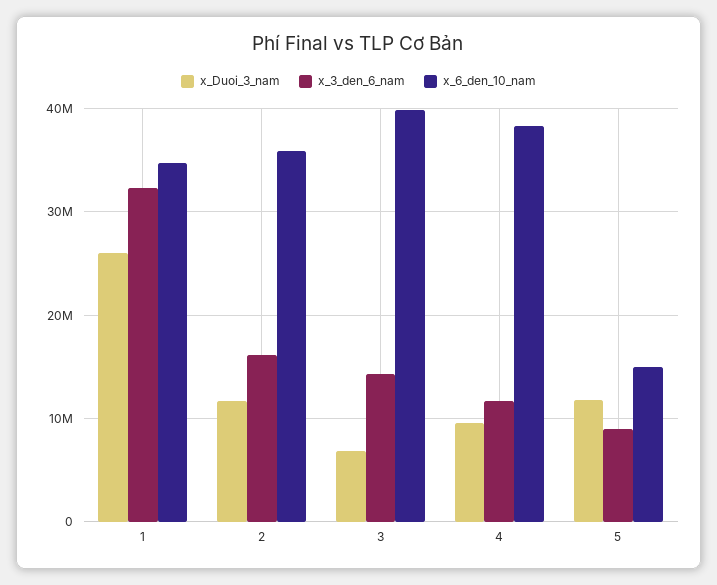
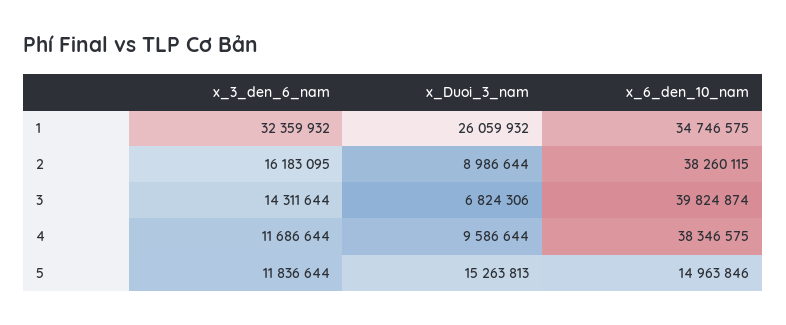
x_Duoi_3_nam, 2: 12000000 -> 8986644
x_6_den_10_nam, 2: 36000000 -> 38260115
x_Duoi_3_nam, 5: 12000000 -> 15263813
x_3_den_6_nam, 5: 9000000 -> 11836644

